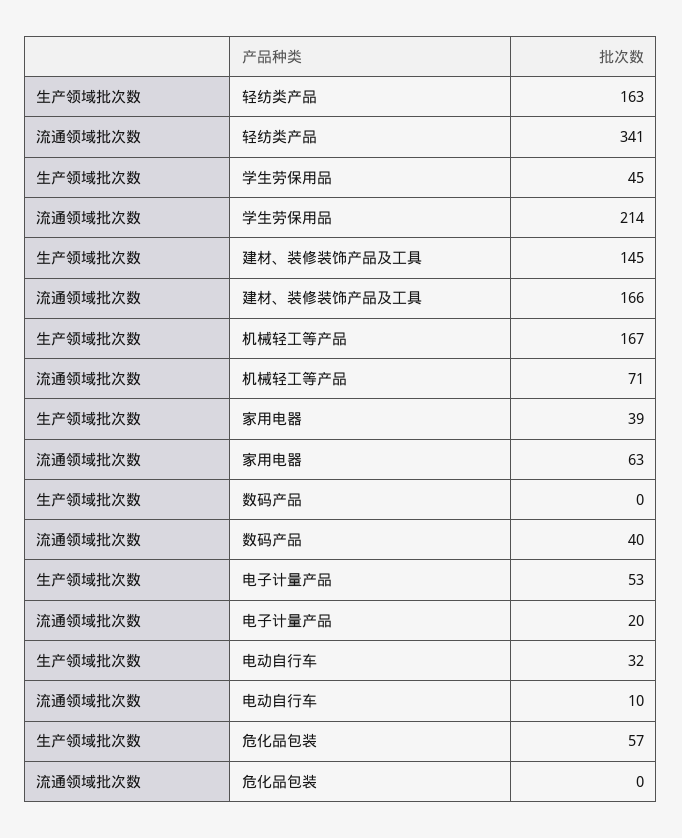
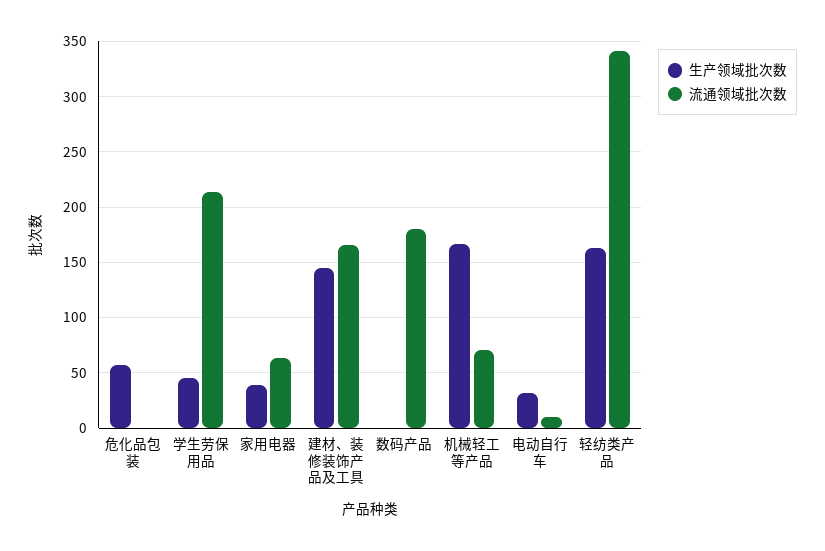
流通领域批次数, 数码产品: 40 -> 180
生产领域批次数, 电子计量产品: 53 -> none
流通领域批次数, 电子计量产品: 20 -> none

